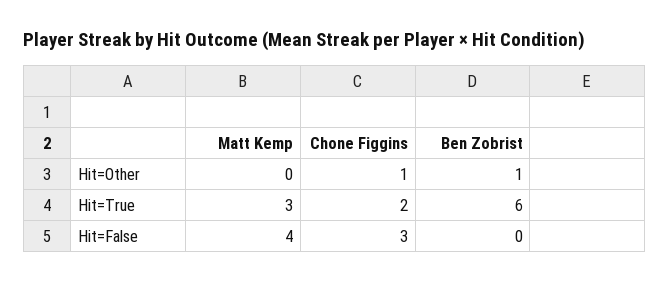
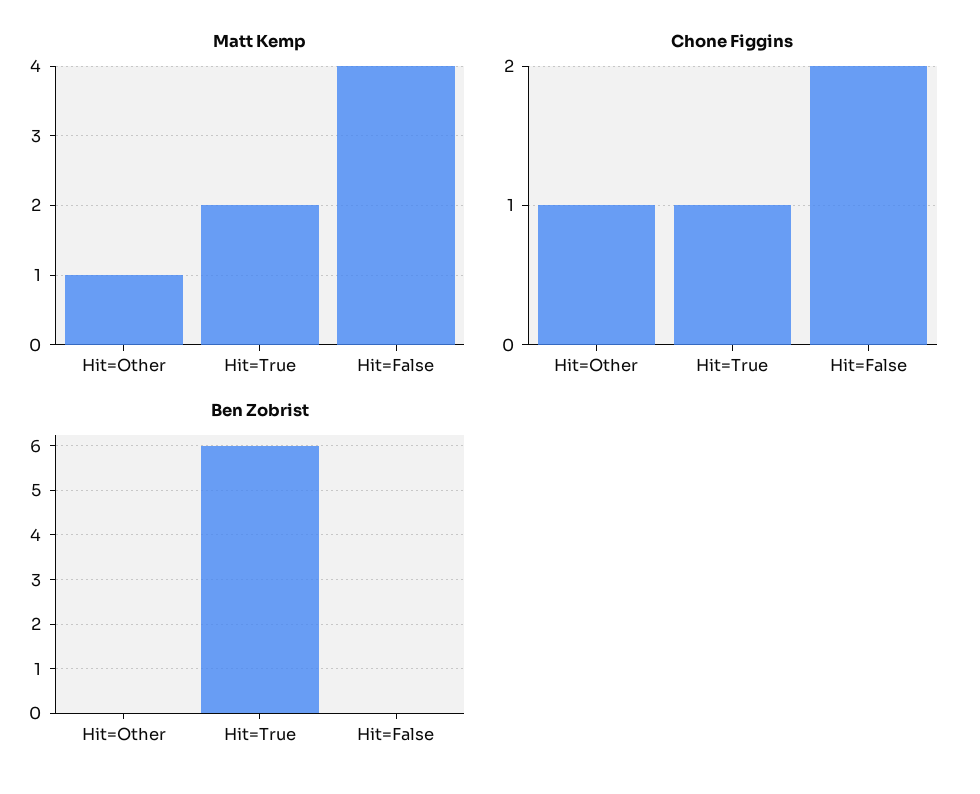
Matt Kemp, Hit=Other: 0 -> 1
Ben Zobrist, Hit=Other: 1 -> 0
Matt Kemp, Hit=True: 3 -> 2
Chone Figgins, Hit=True: 2 -> 1
Chone Figgins, Hit=False: 3 -> 2

